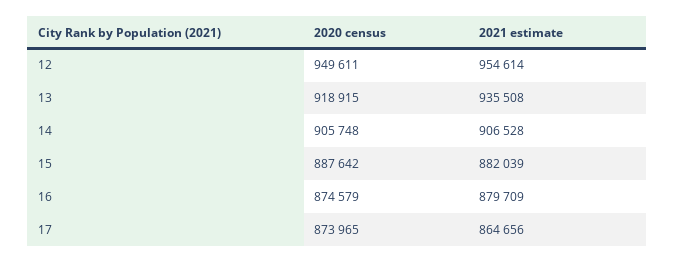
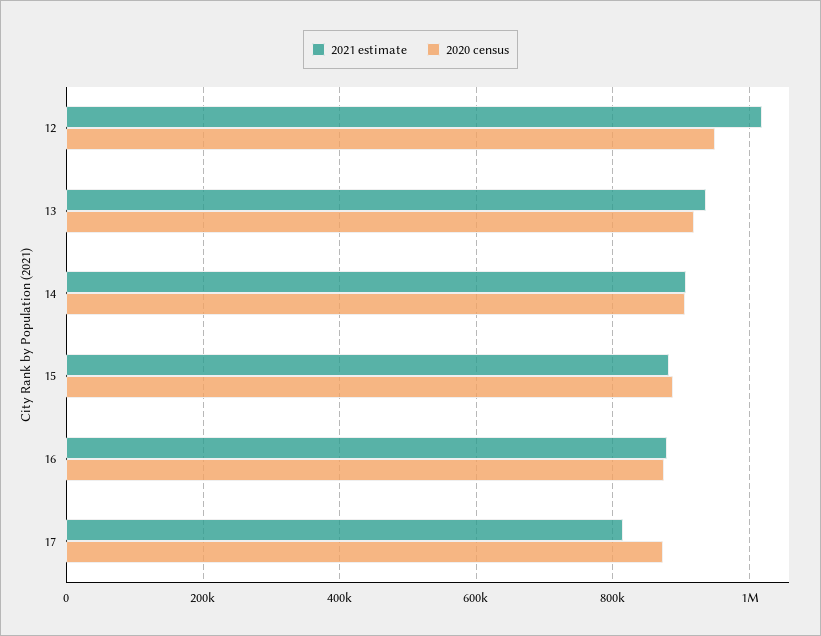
2021 estimate, 12: 954614 -> 1020000
2021 estimate, 17: 864656 -> 820000

